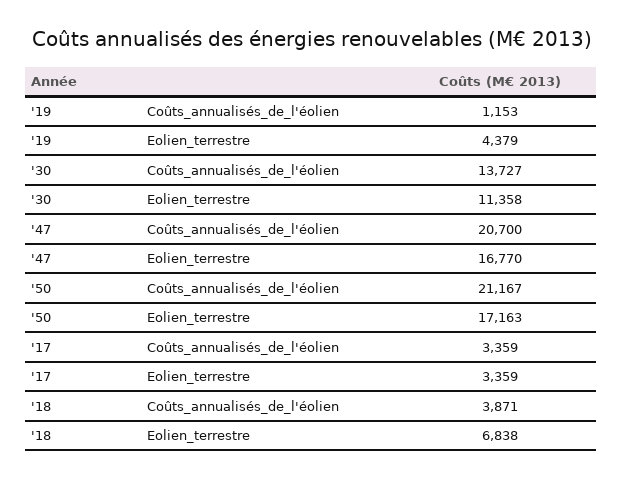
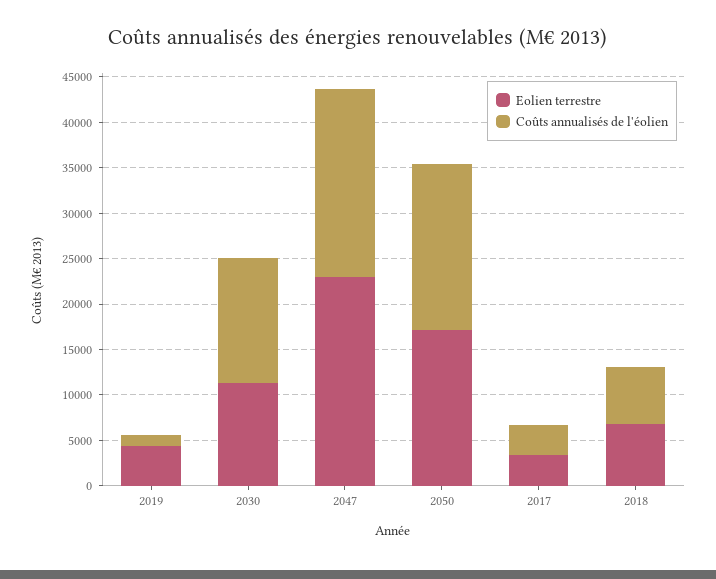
Eolien_terrestre, '47: 16770 -> 23000
Coûts_annualisés_de_l'éolien, '50: 21167 -> 18000
Coûts_annualisés_de_l'éolien, '18: 3871 -> 6000

